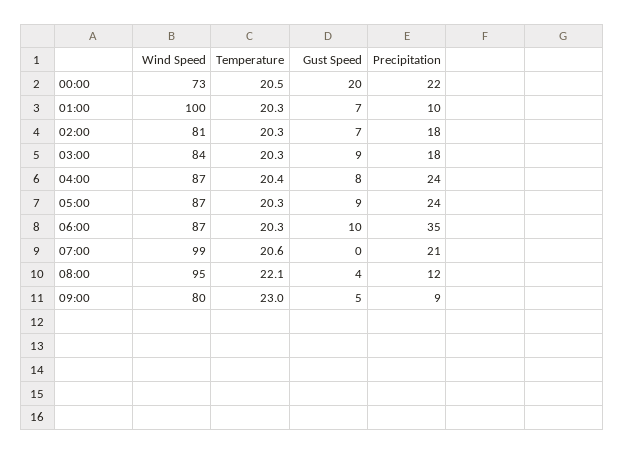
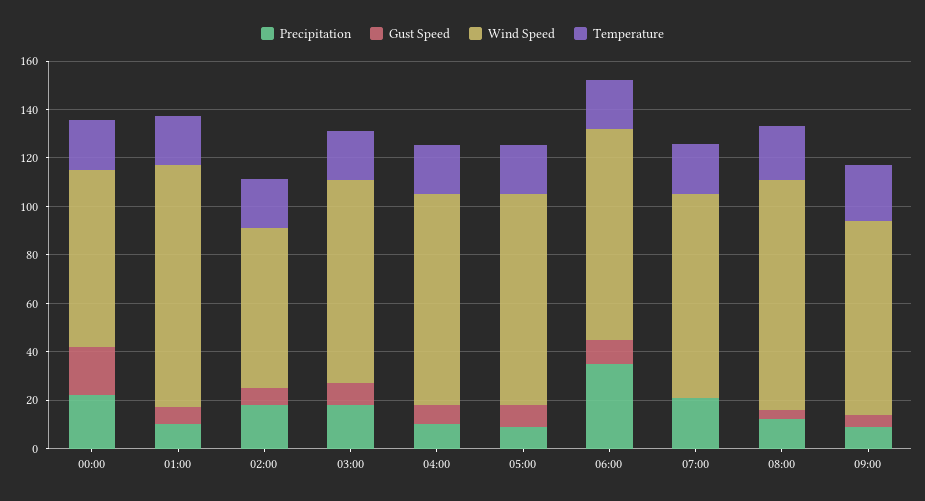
Wind Speed, 02:00: 81 -> 65
Precipitation, 04:00: 24 -> 10
Precipitation, 05:00: 24 -> 10
Wind Speed, 07:00: 99 -> 85

